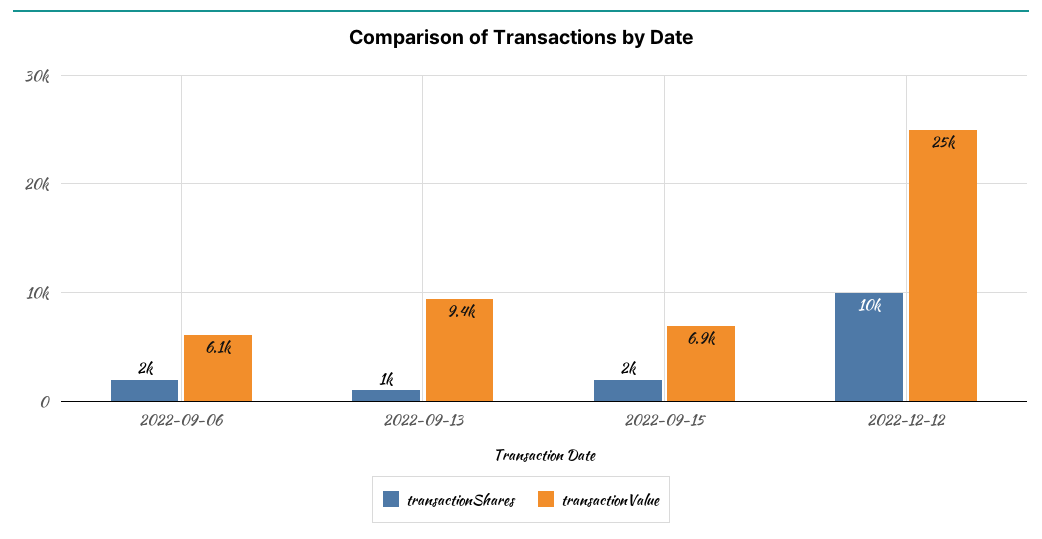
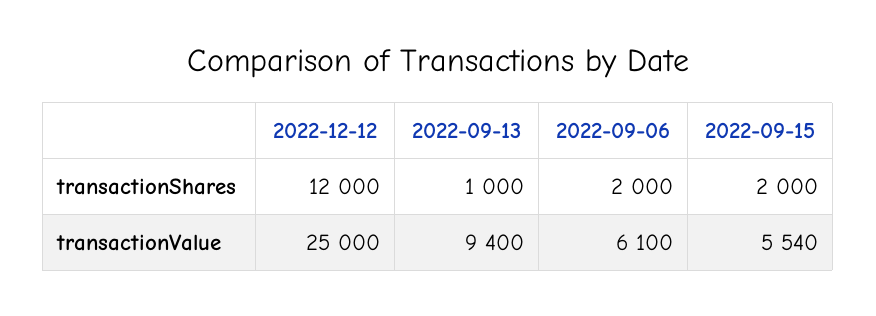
transactionValue, 2022-09-15: 6900 -> 5540
transactionShares, 2022-12-12: 10000 -> 12000

